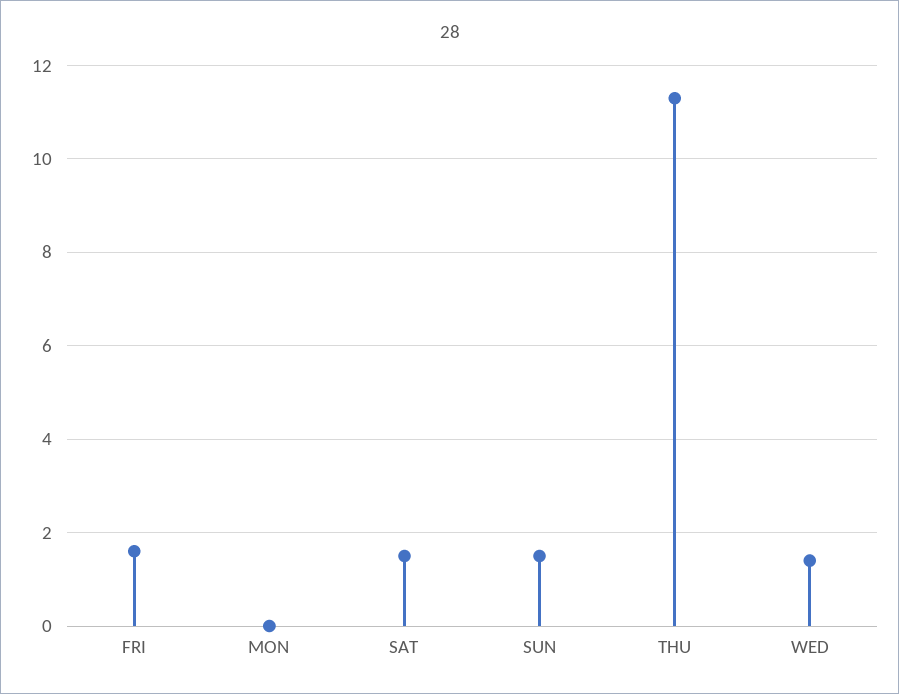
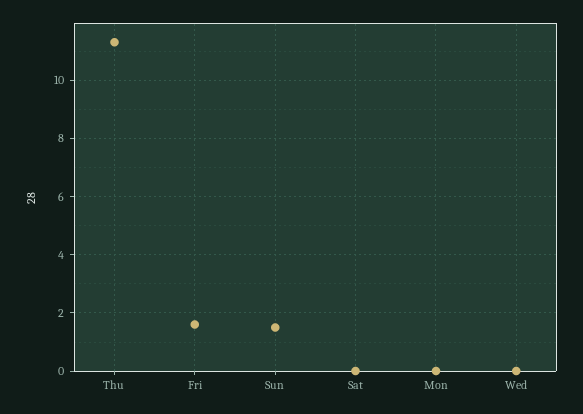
SAT: 1.5 -> 0
WED: 1.5 -> 0

